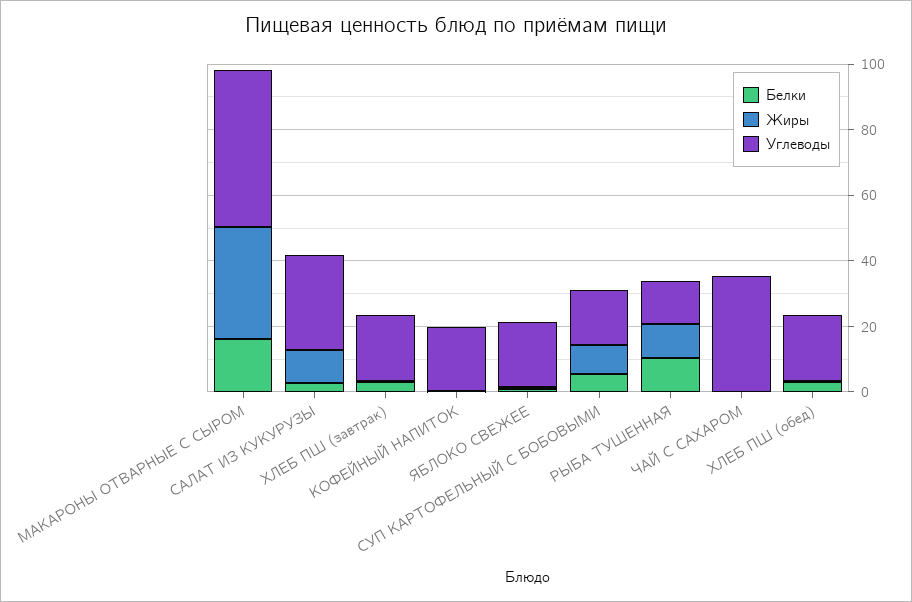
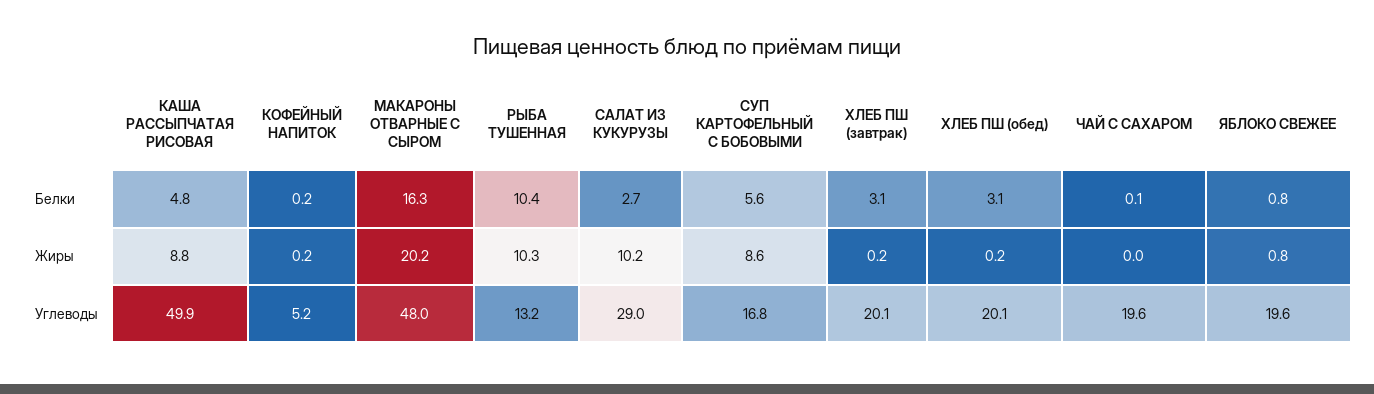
Жиры, МАКАРОНЫ ОТВАРНЫЕ С СЫРОМ: 35 -> 20.2
Углеводы, КОФЕЙНЫЙ НАПИТОК: 20 -> 5.2
Углеводы, ЧАЙ С САХАРОМ: 35 -> 19.6
Белки, КАША РАССЫПЧАТАЯ РИСОВАЯ: none -> 4.8
Жиры, КАША РАССЫПЧАТАЯ РИСОВАЯ: none -> 8.8
Углеводы, КАША РАССЫПЧАТАЯ РИСОВАЯ: none -> 49.9

